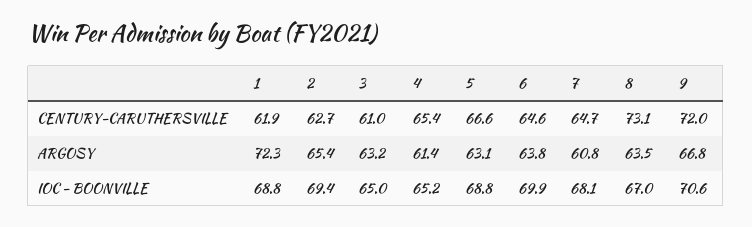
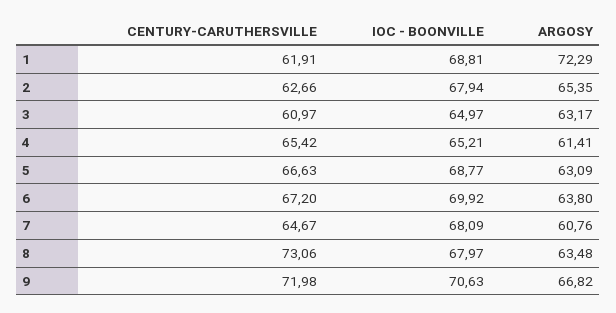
6, CENTURY-CARUTHERSVILLE: 64.6 -> 67.2
2, IOC - BOONVILLE: 69.4 -> 67.94
8, IOC - BOONVILLE: 67 -> 67.97

